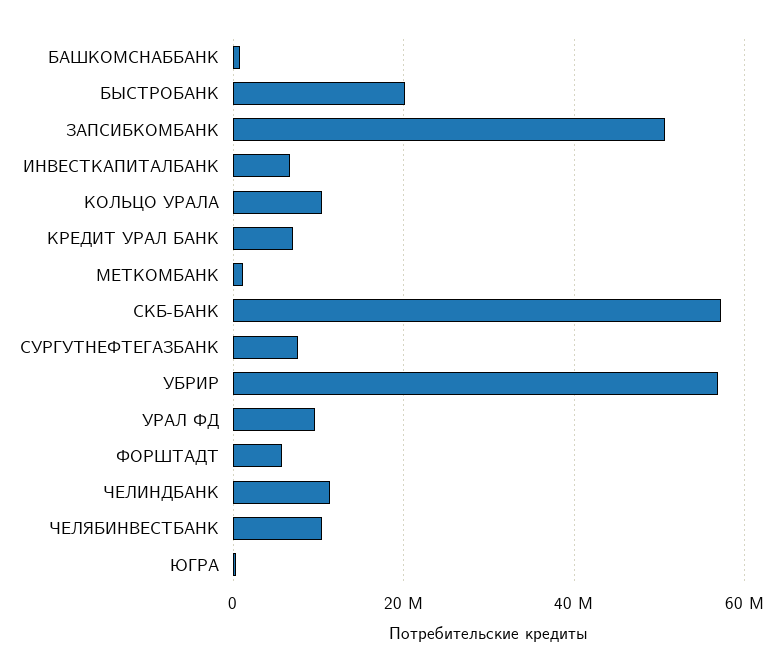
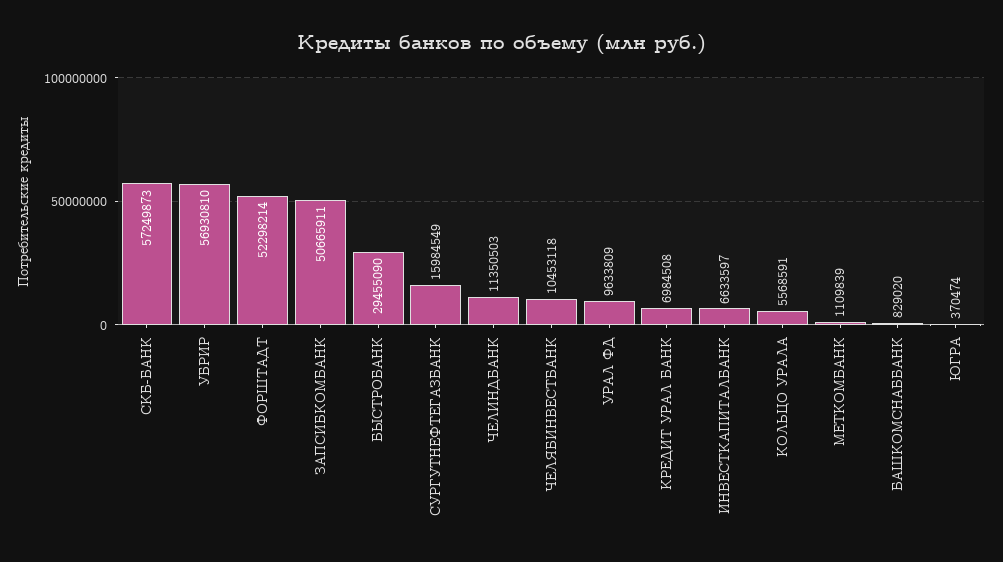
БЫСТРОБАНК: 20000000 -> 29455090
КОЛЬЦО УРАЛА: 10000000 -> 5568591
СУРГУТНЕФТЕГАЗБАНК: 8000000 -> 15984549
ФОРШТАДТ: 6000000 -> 52298214

